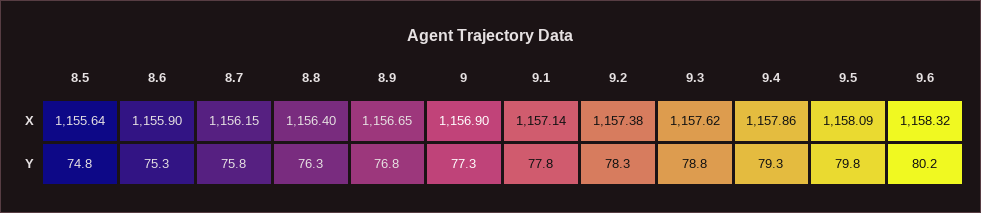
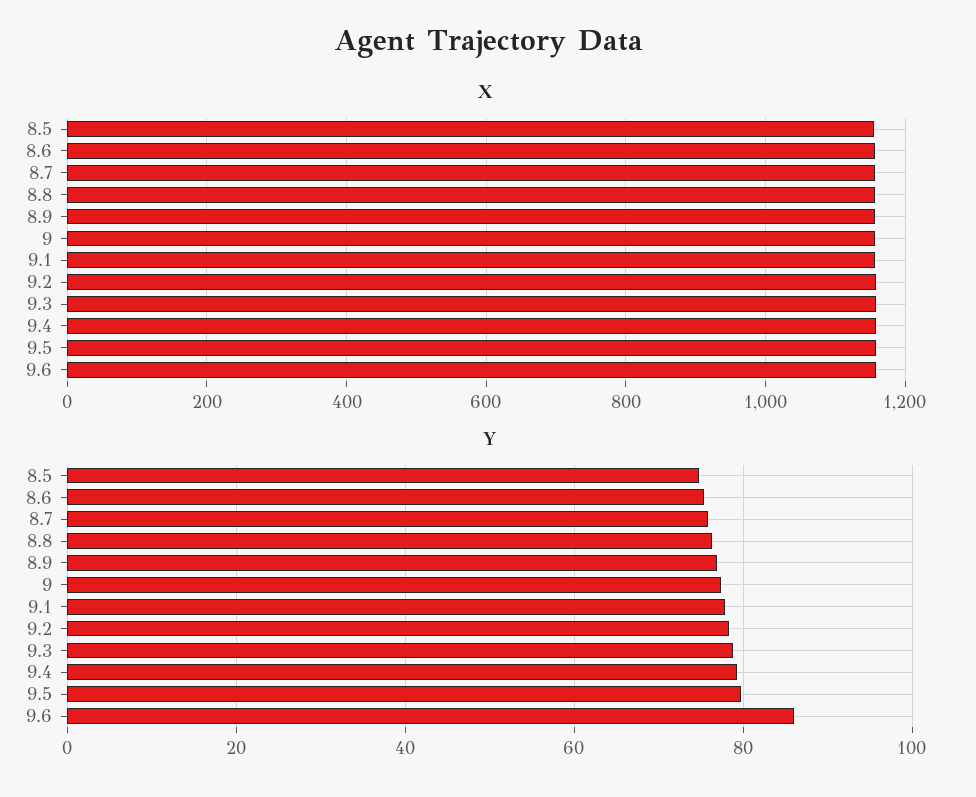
Y, 9.6: 80.2 -> 86

